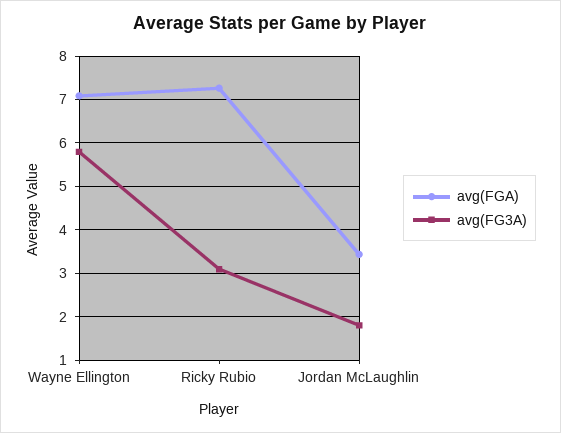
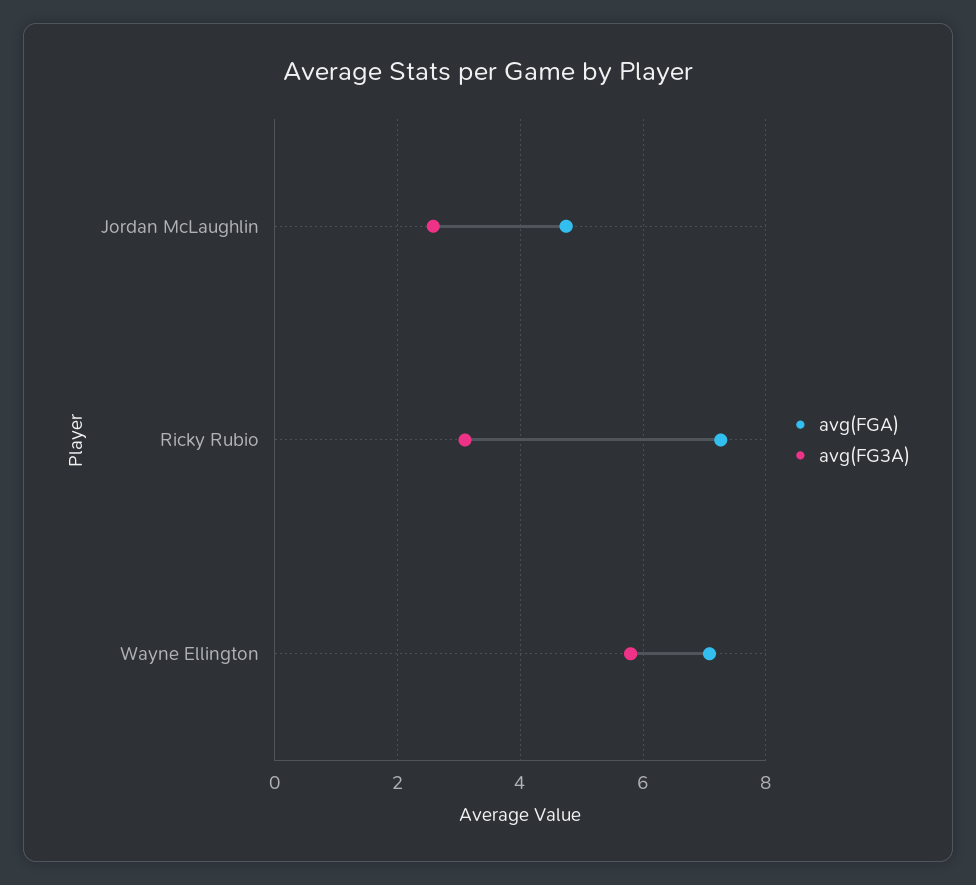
avg(FGA), Jordan McLaughlin: 3.4 -> 4.8
avg(FG3A), Jordan McLaughlin: 1.8 -> 2.6

